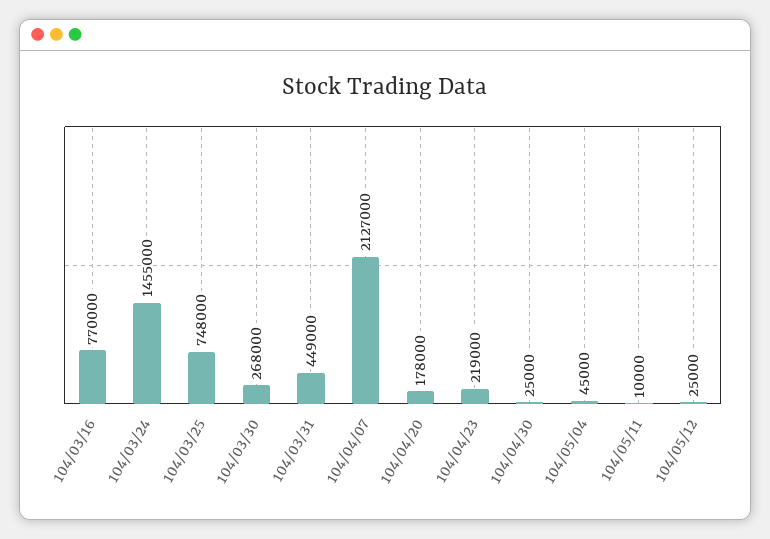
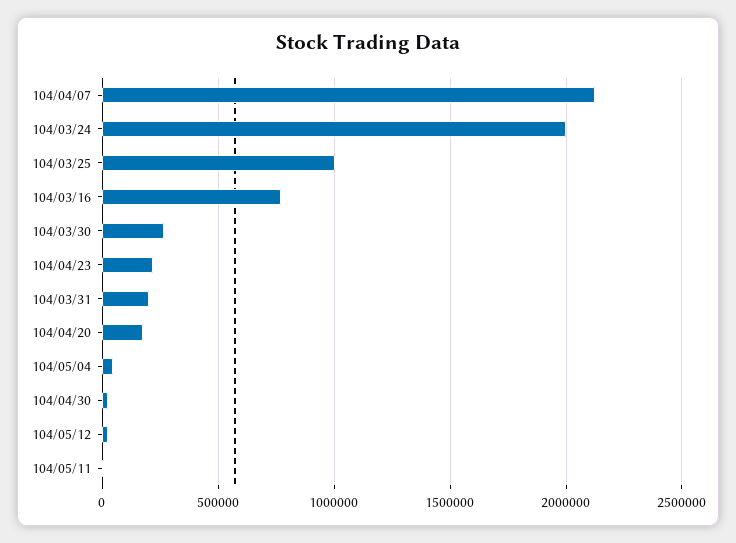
104/03/24: 1455000 -> 2000000
104/03/25: 748000 -> 1000000
104/03/31: 449000 -> 200000

